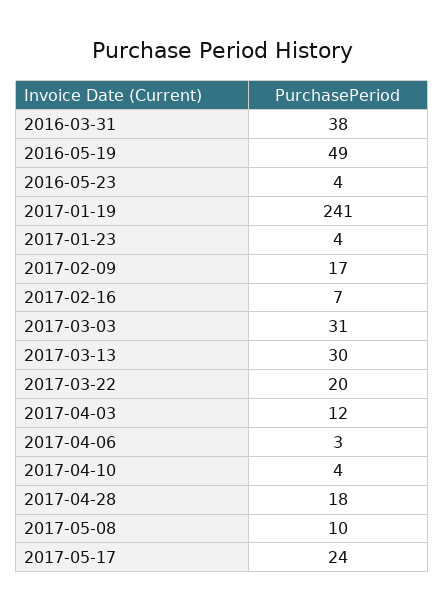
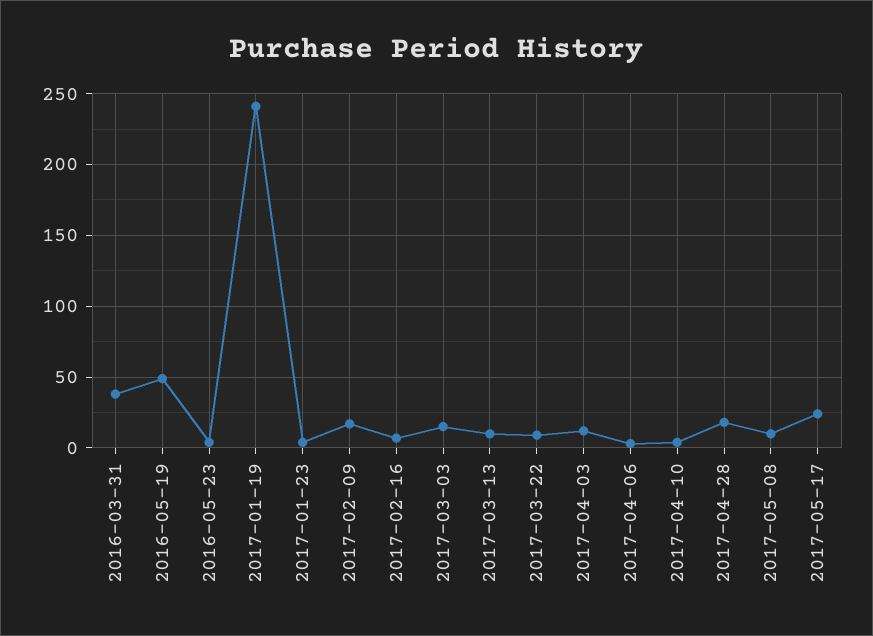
2017-03-03: 31 -> 15
2017-03-13: 30 -> 10
2017-03-22: 20 -> 10

